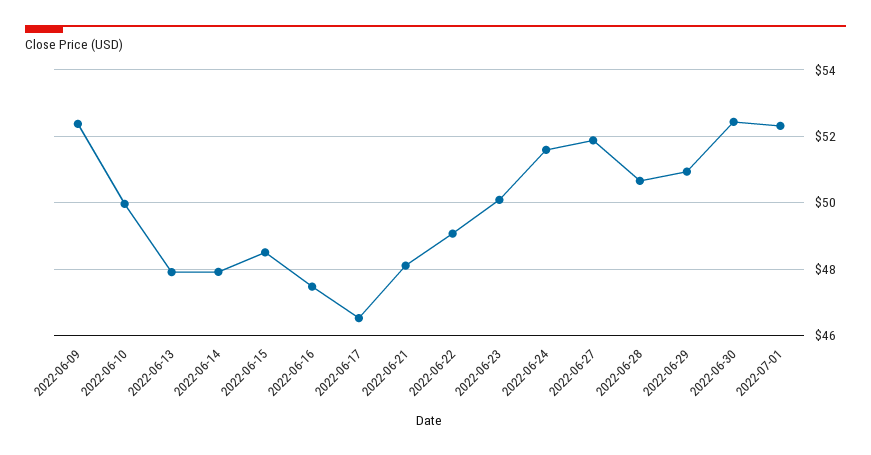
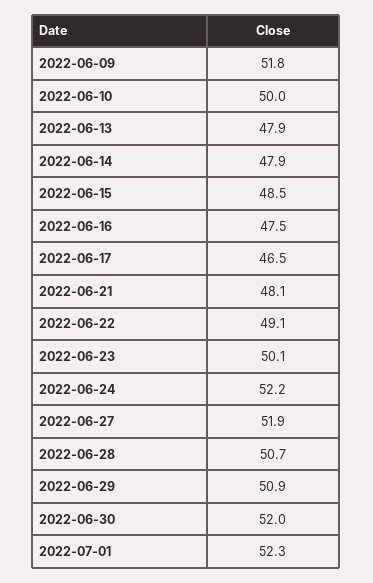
2022-06-09: 52.4 -> 51.8
2022-06-24: 51.6 -> 52.2
2022-06-30: 52.4 -> 52

